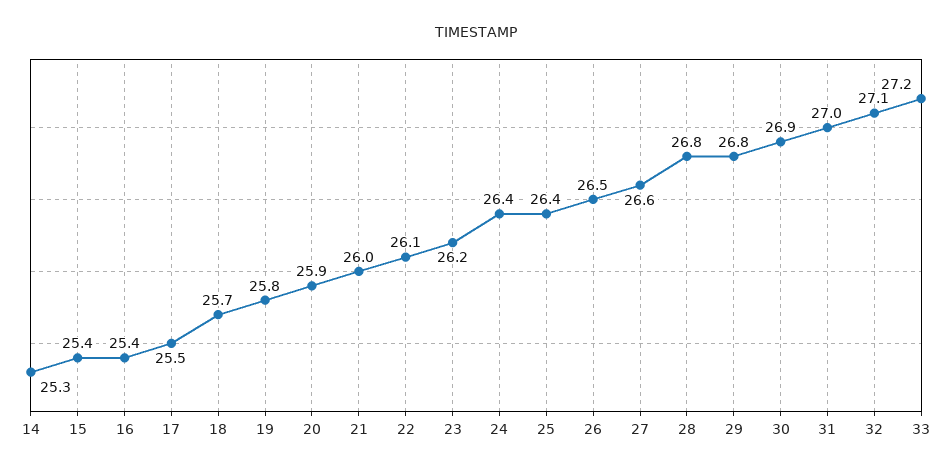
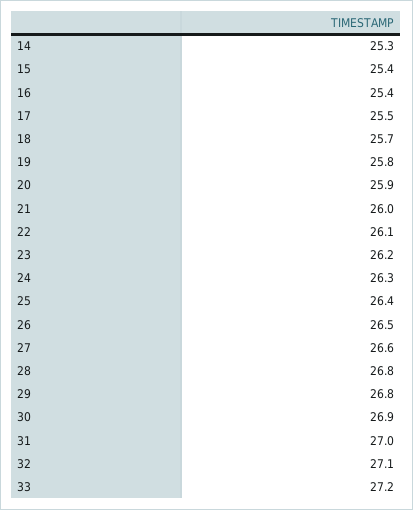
24: 26.4 -> 26.3

